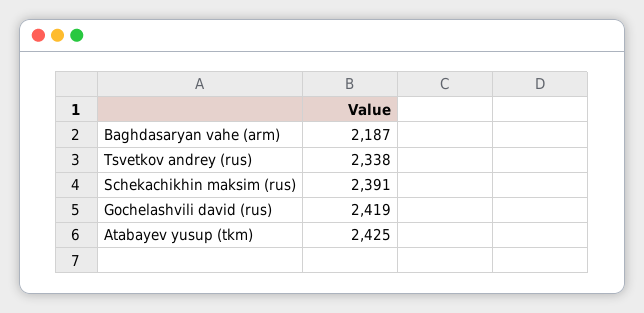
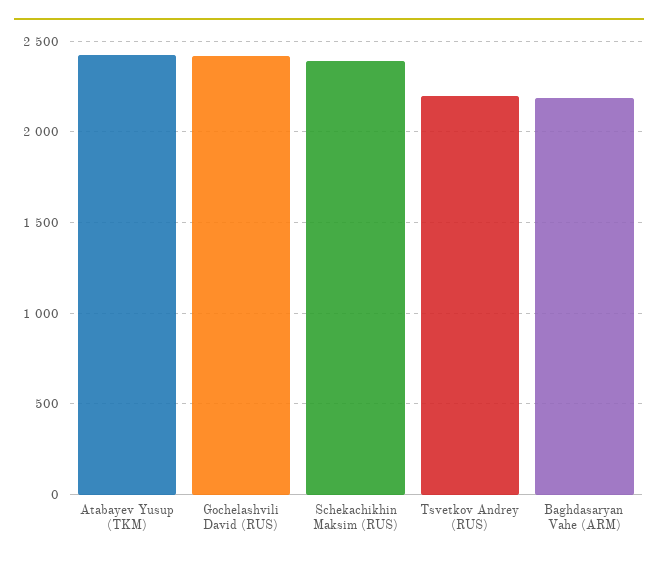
Tsvetkov andrey (rus): 2338 -> 2200

